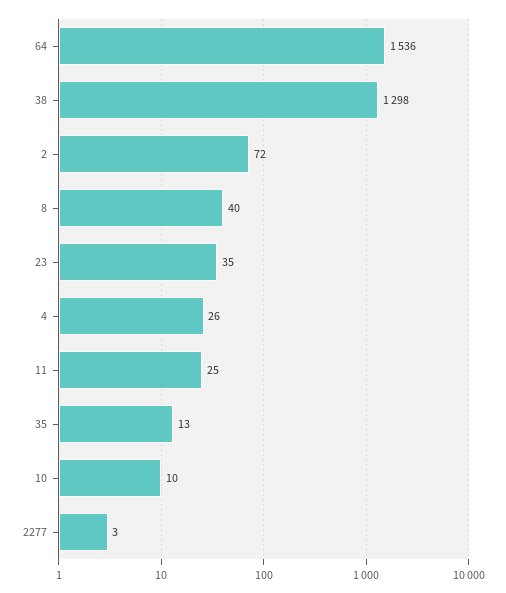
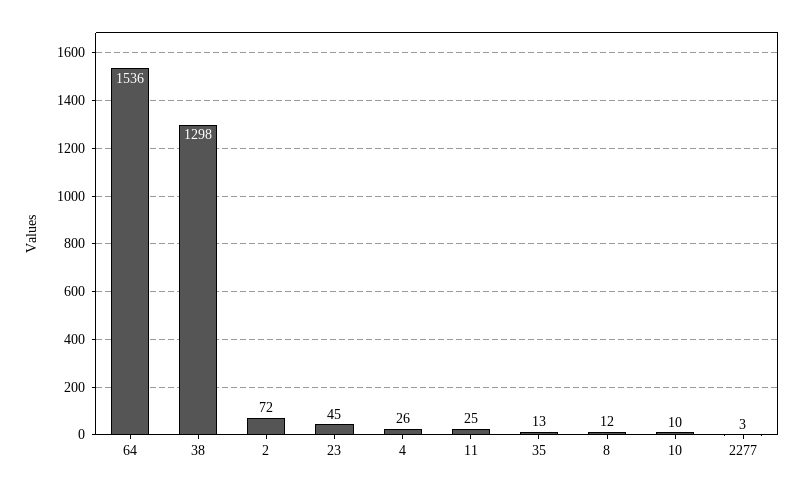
8: 40 -> 12
23: 35 -> 45

